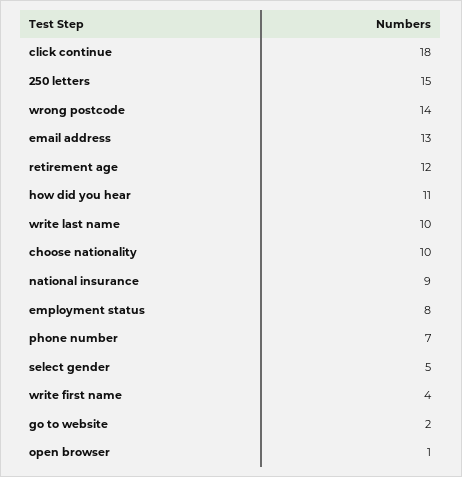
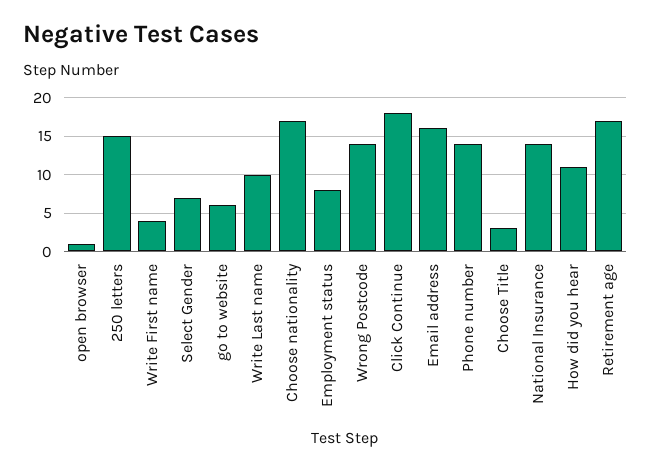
email address: 13 -> 16
retirement age: 12 -> 17
choose nationality: 10 -> 17
national insurance: 9 -> 14
phone number: 7 -> 14
select gender: 5 -> 7
go to website: 2 -> 6
Choose Title: none -> 3

